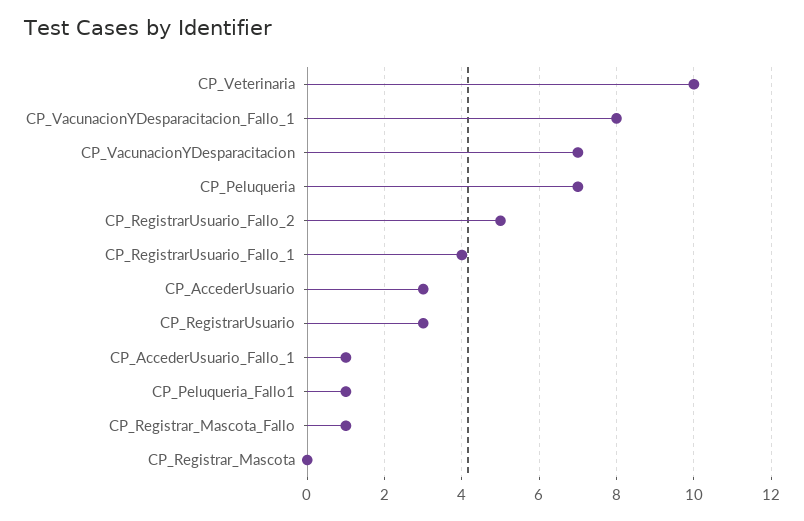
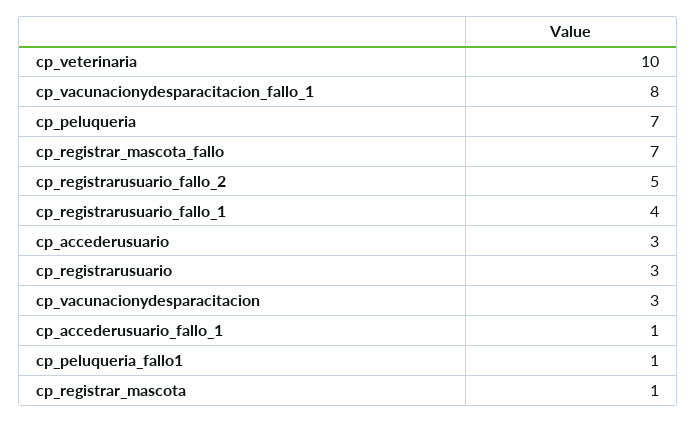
CP_VacunacionYDesparacitacion: 7 -> 3
CP_Registrar_Mascota_Fallo: 1 -> 7
CP_Registrar_Mascota: 0 -> 1

